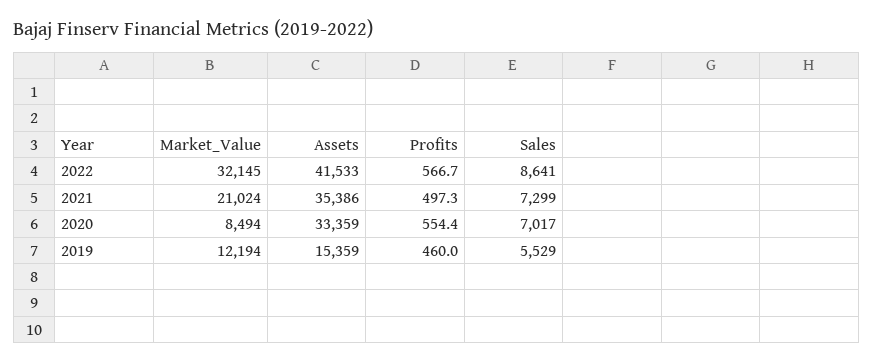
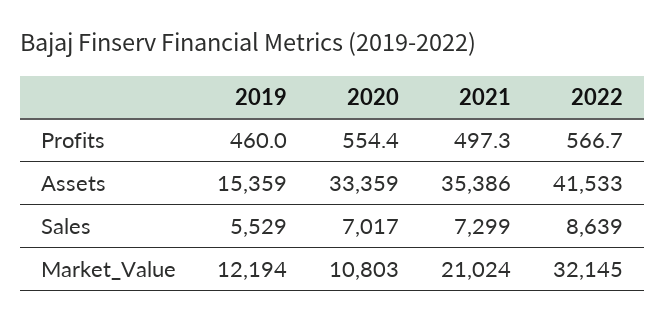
Sales, 2022: 8641 -> 8639
Market_Value, 2020: 8494 -> 10803

